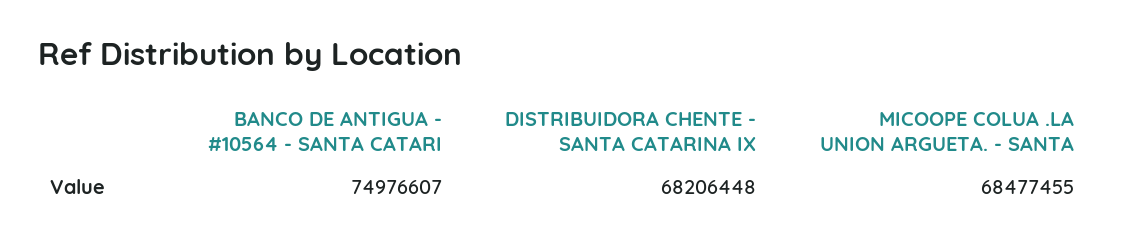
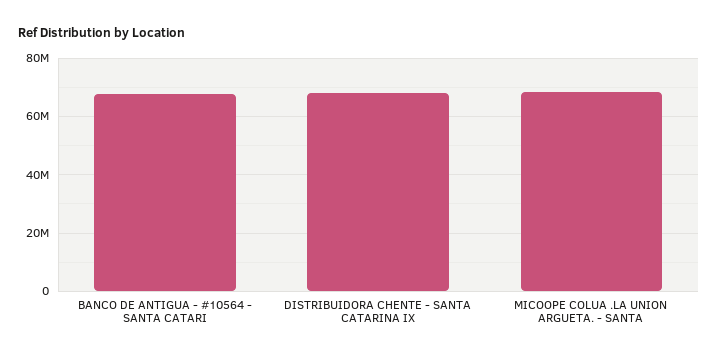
BANCO DE ANTIGUA - #10564 - SANTA CATARI: 74976607 -> 67500000

